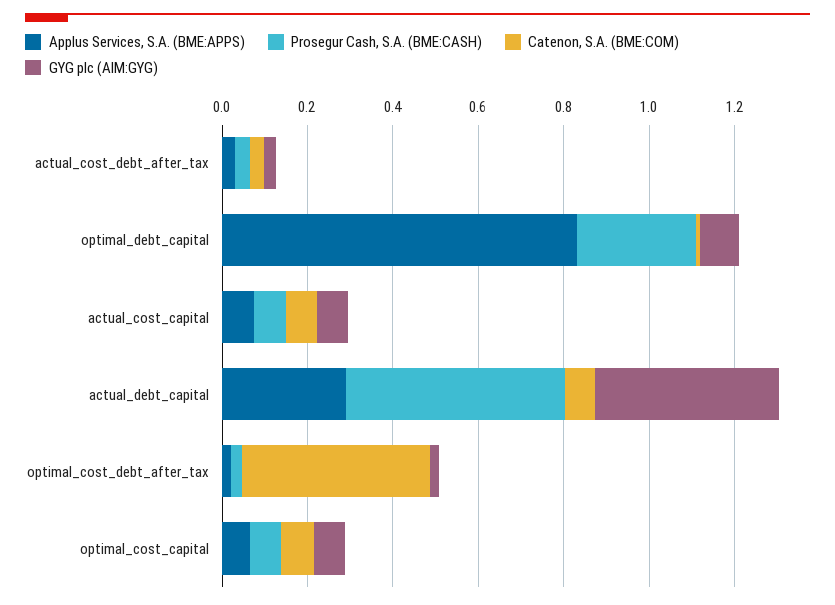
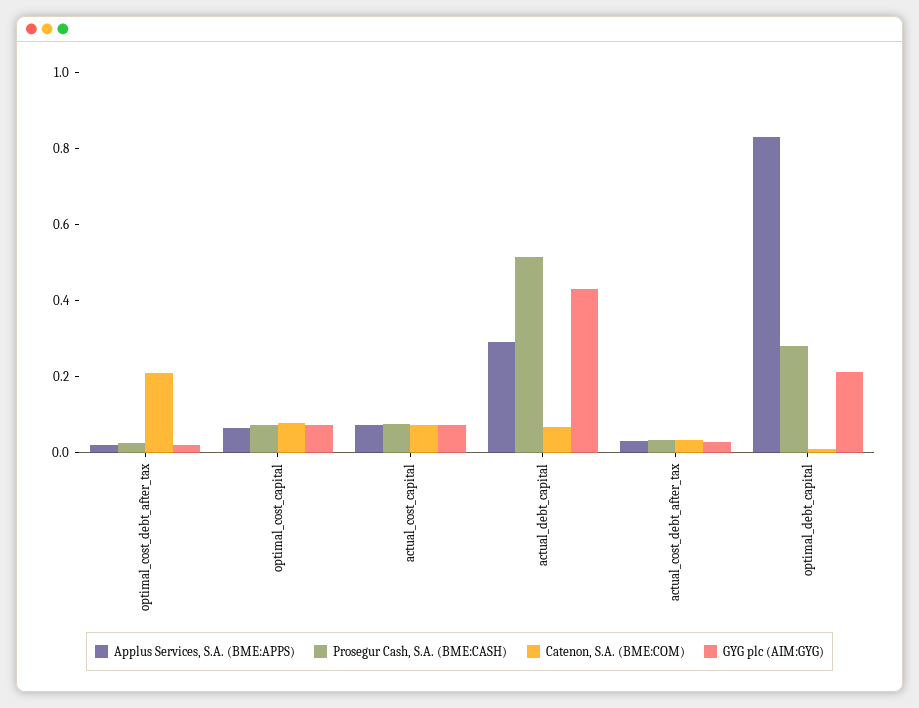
GYG plc (AIM:GYG), optimal_debt_capital: 0.1 -> 0.2
Catenon, S.A. (BME:COM), optimal_cost_debt_after_tax: 0.45 -> 0.2

